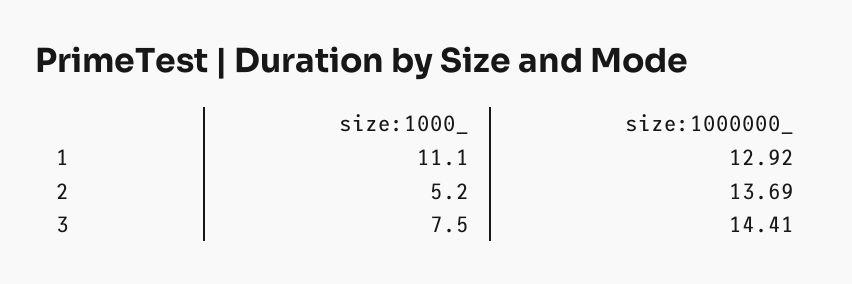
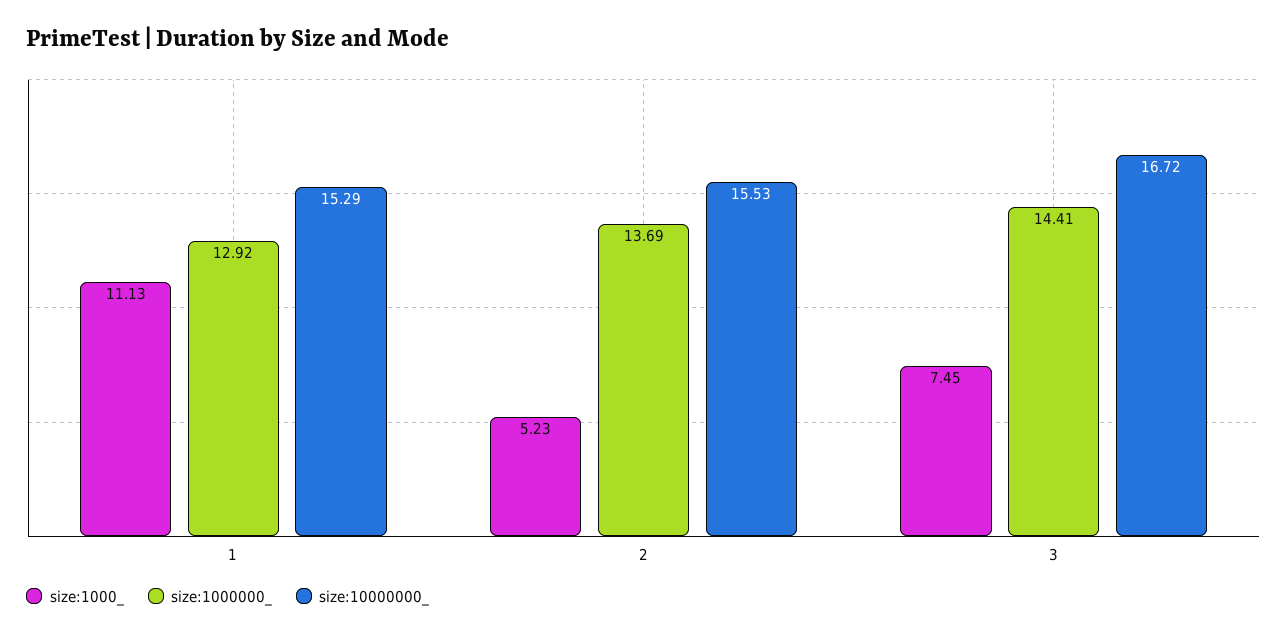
size:10000000_, 1: none -> 15.29
size:10000000_, 2: none -> 15.53
size:10000000_, 3: none -> 16.72

